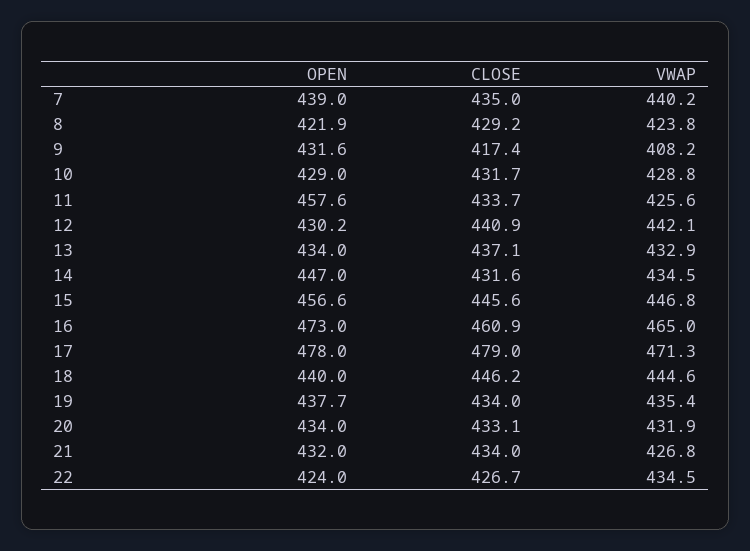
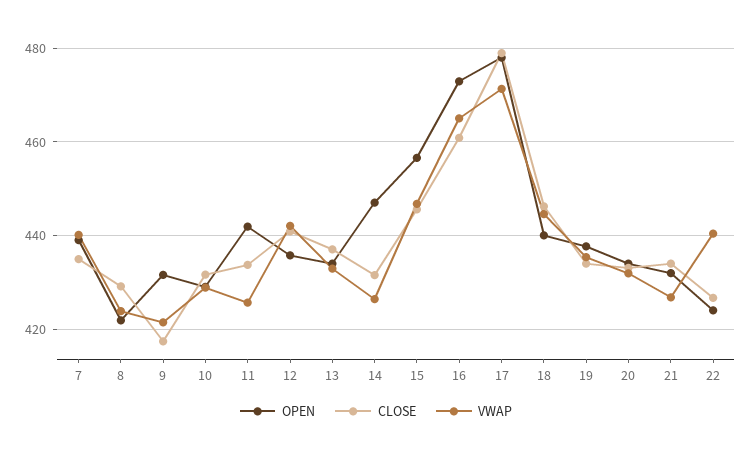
VWAP, 9: 408.2 -> 422
OPEN, 11: 457.6 -> 442
OPEN, 12: 430.2 -> 436
VWAP, 14: 434.5 -> 426
VWAP, 22: 434.5 -> 440

